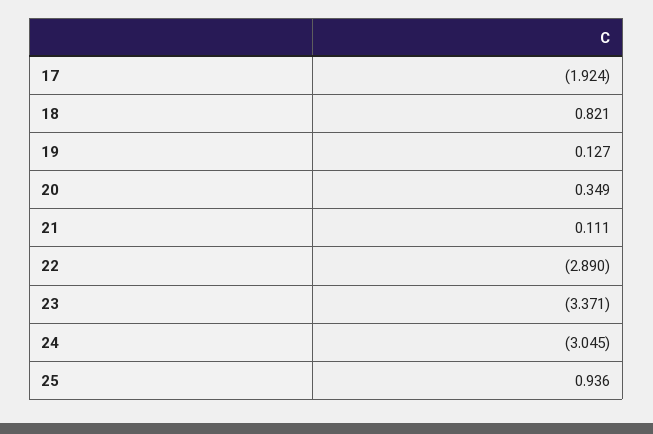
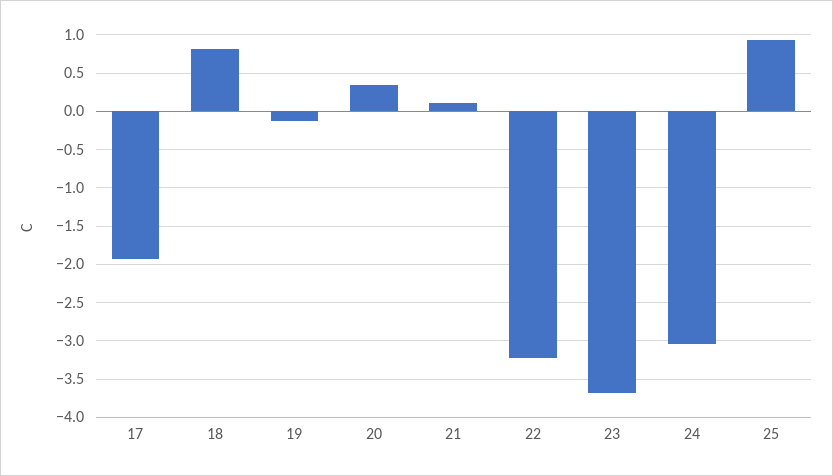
19: 0.127 -> -0.1
22: -2.89 -> -3.2
23: -3.371 -> -3.7

